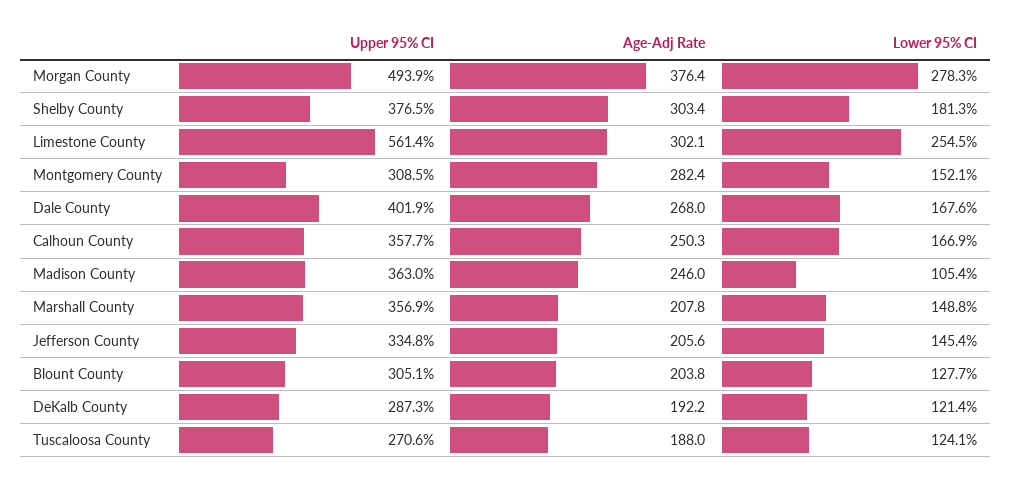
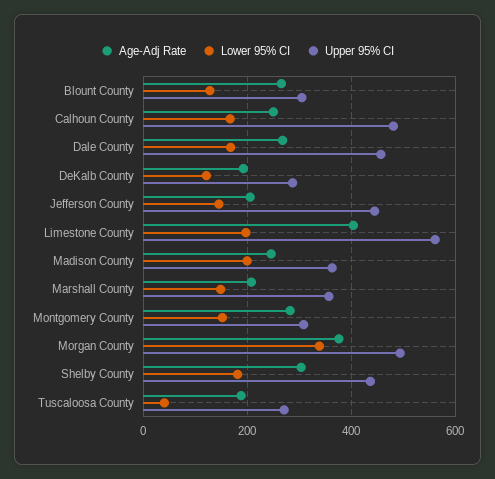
Lower 95% CI, Morgan County: 278.3 -> 340
Upper 95% CI, Shelby County: 376.5 -> 440
Age-Adj Rate, Limestone County: 302.1 -> 400
Lower 95% CI, Limestone County: 254.5 -> 200
Upper 95% CI, Dale County: 401.9 -> 460
Upper 95% CI, Calhoun County: 357.7 -> 480
Lower 95% CI, Madison County: 105.4 -> 200
Upper 95% CI, Jefferson County: 334.8 -> 440
Age-Adj Rate, Blount County: 203.8 -> 260
Lower 95% CI, Tuscaloosa County: 124.1 -> 40

